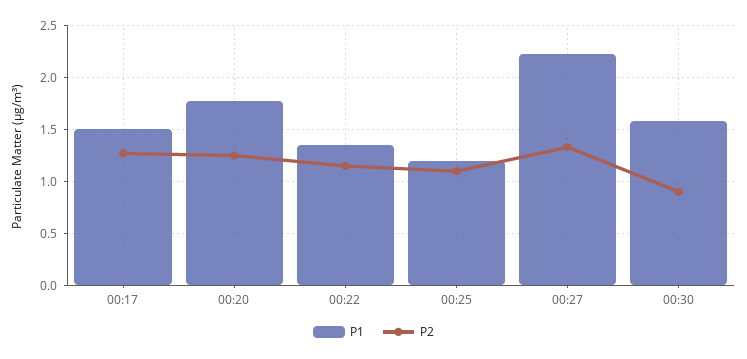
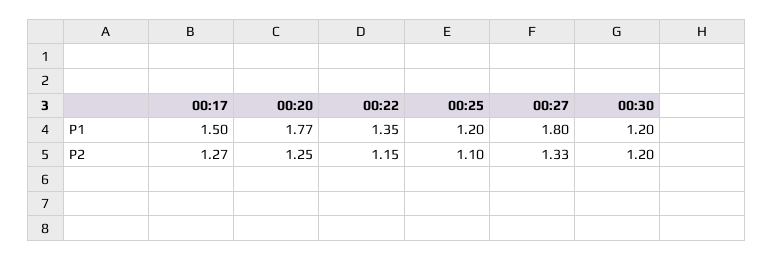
P1, 00:27: 2.2 -> 1.8
P1, 00:30: 1.6 -> 1.2
P2, 00:30: 0.9 -> 1.2

